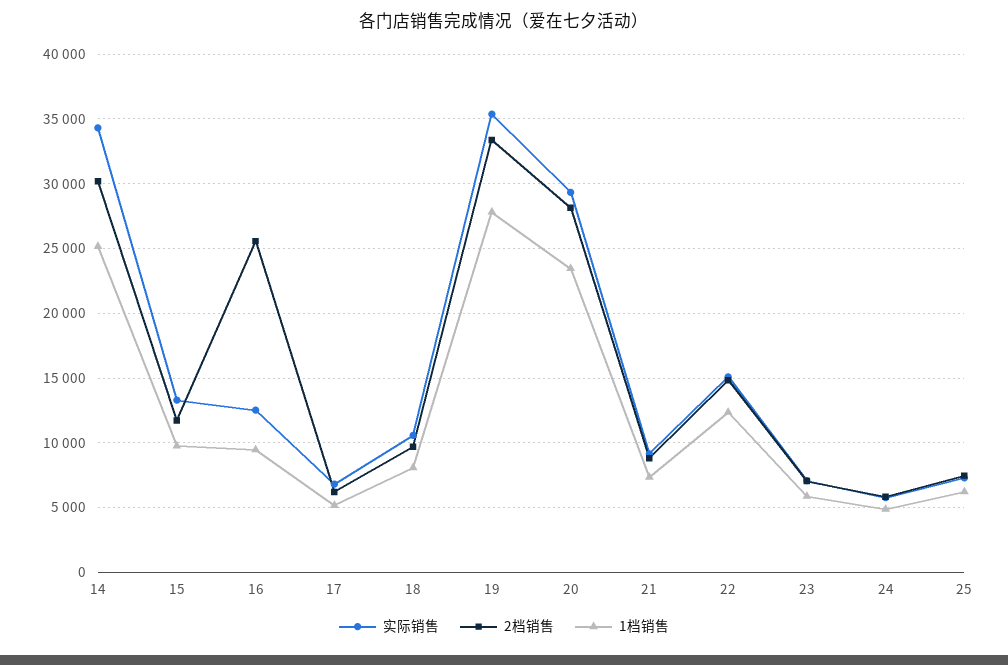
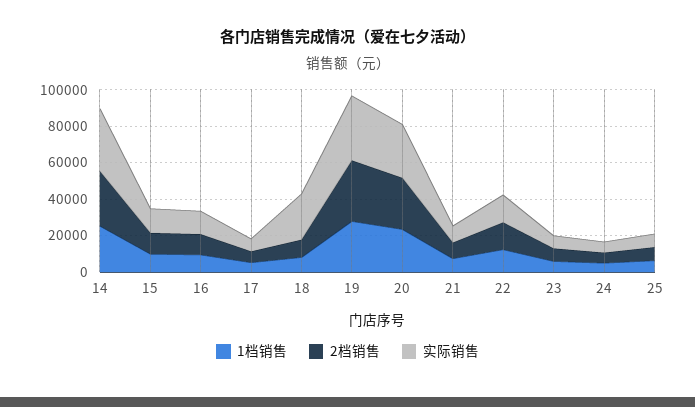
2档销售, 16: 25500 -> 10000
实际销售, 18: 10500 -> 25000

